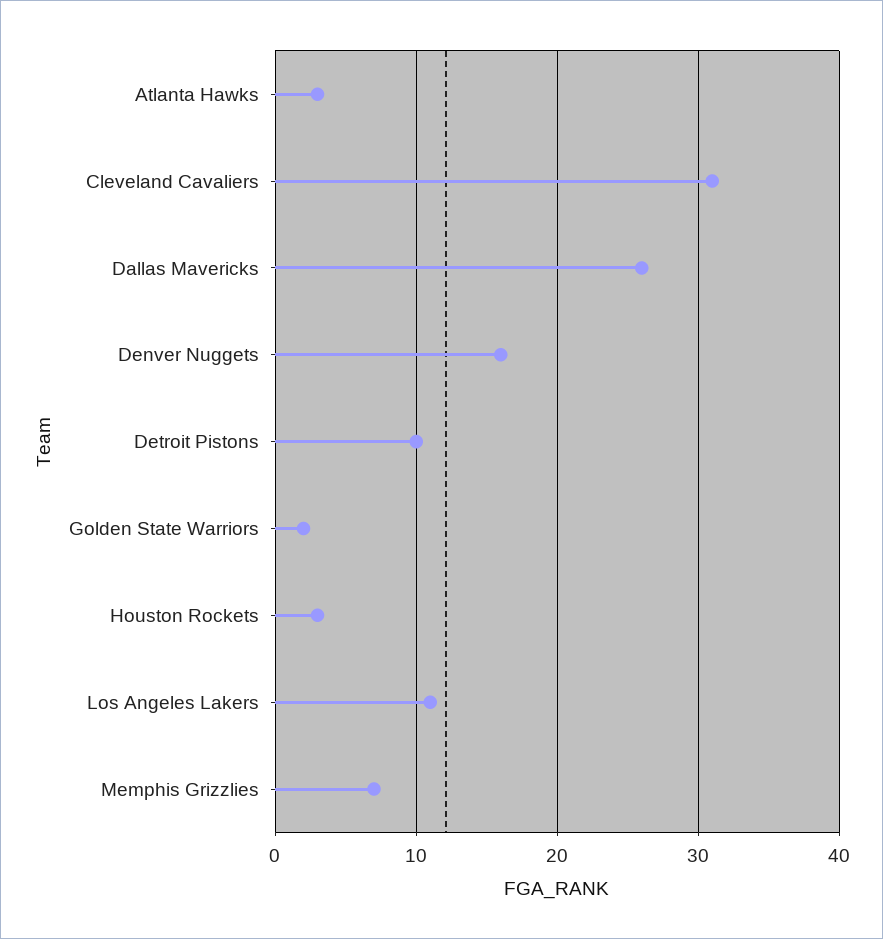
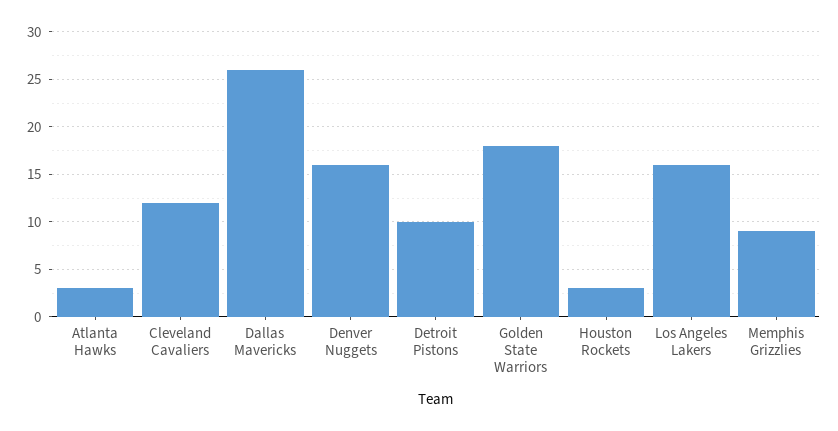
Cleveland Cavaliers: 31 -> 12
Golden State Warriors: 2 -> 18
Los Angeles Lakers: 11 -> 16
Memphis Grizzlies: 7 -> 9

